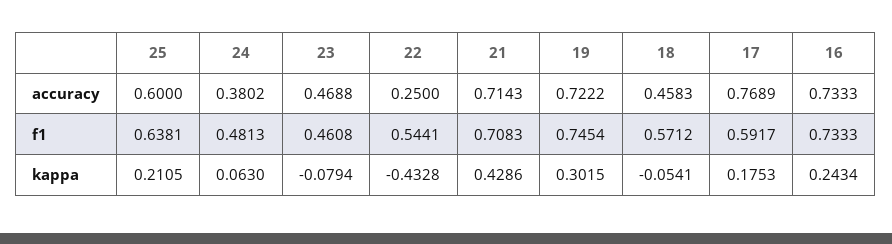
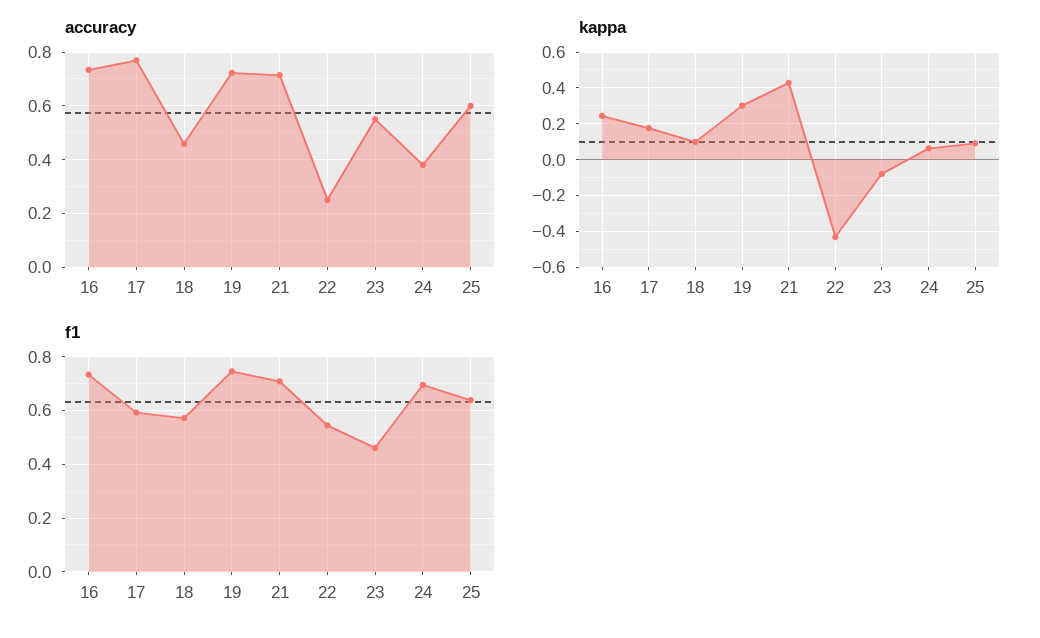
accuracy, 23: 0.4688 -> 0.55
f1, 24: 0.4813 -> 0.7
kappa, 25: 0.2105 -> 0.1
kappa, 18: -0.0541 -> 0.1

